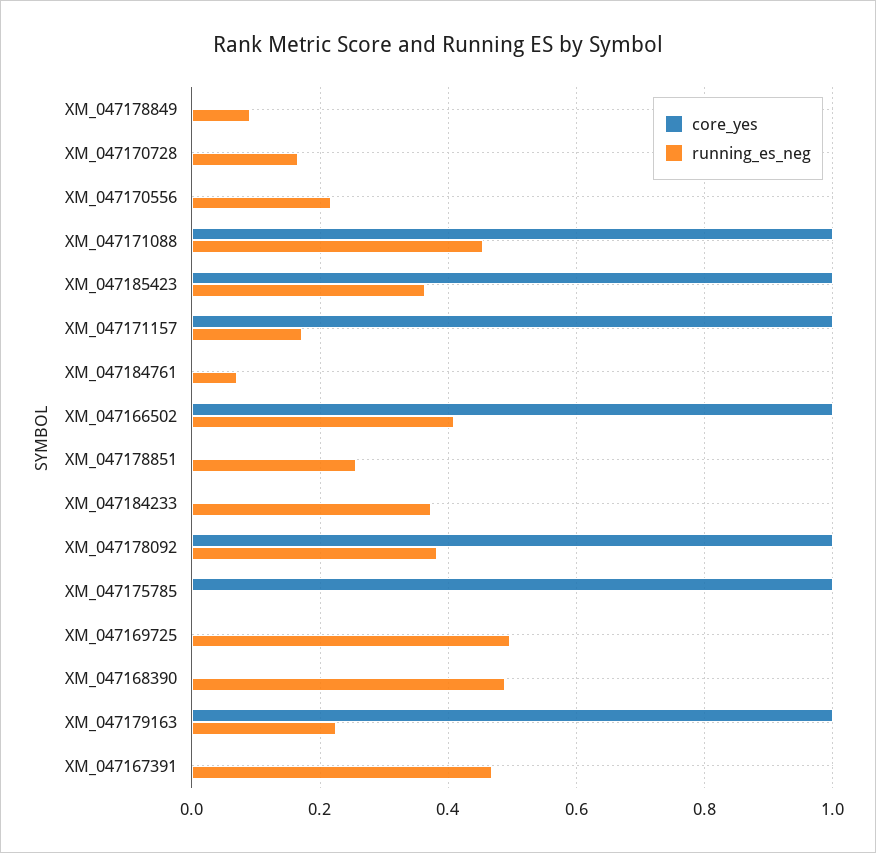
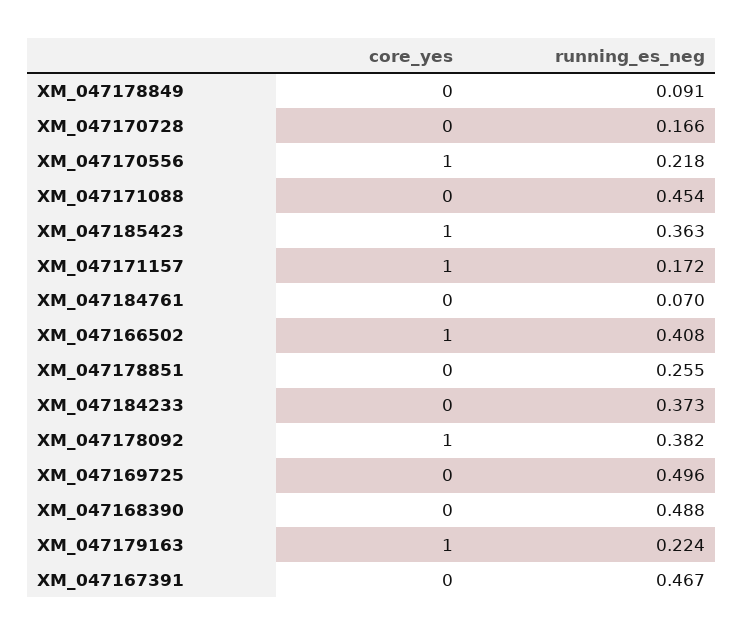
core_yes, XM_047170556: 0 -> 1
core_yes, XM_047171088: 1 -> 0
core_yes, XM_047175785: 1 -> none
running_es_neg, XM_047175785: 0 -> none

